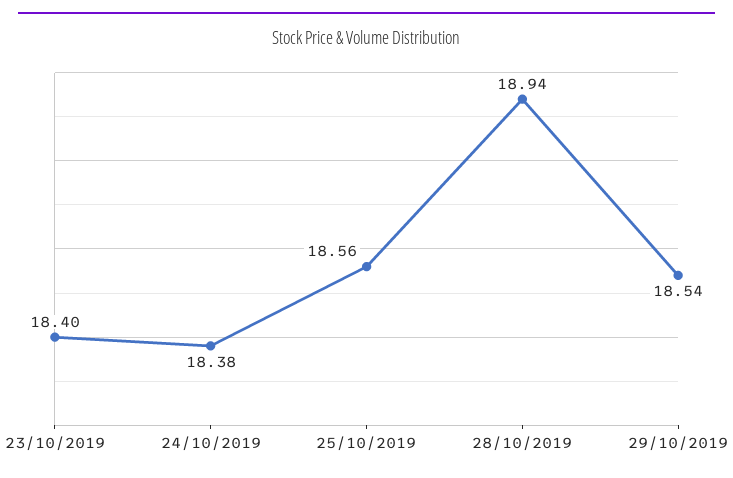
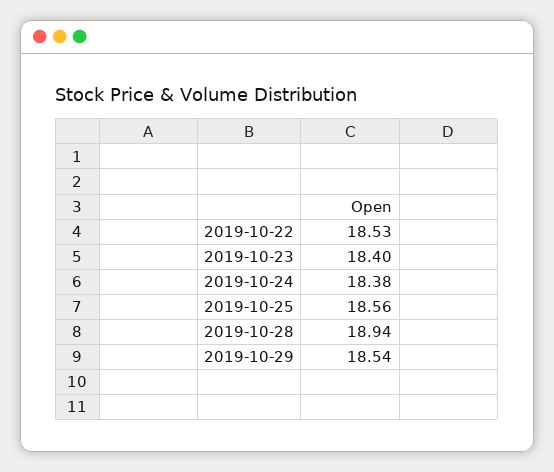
2019-10-22: none -> 18.53

